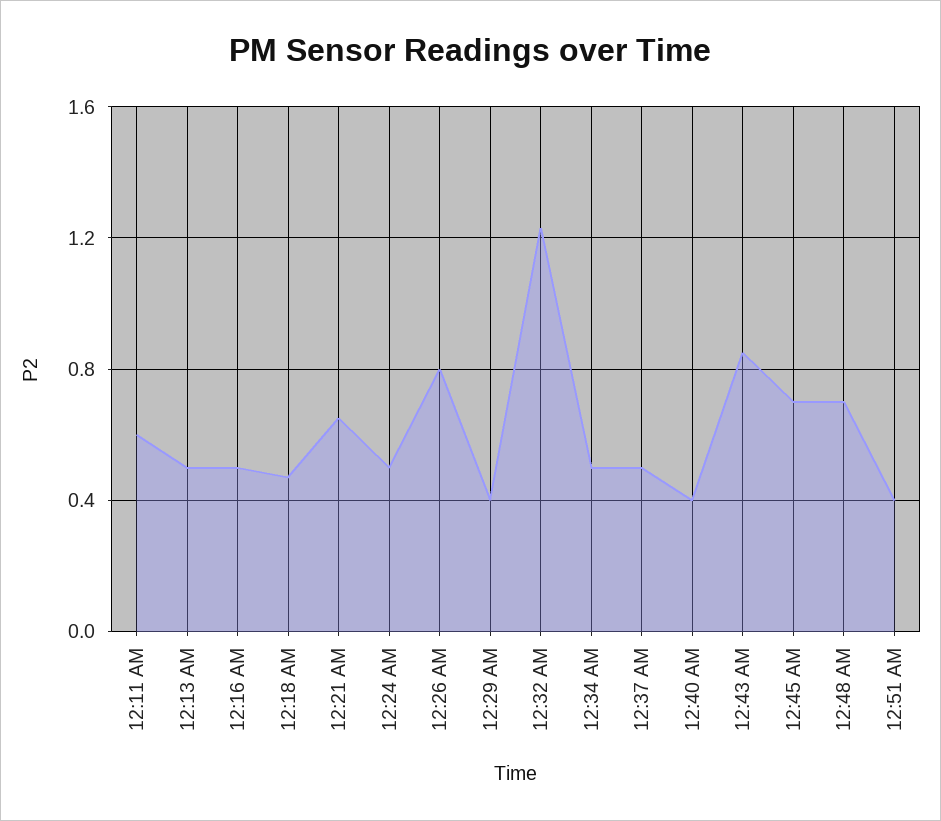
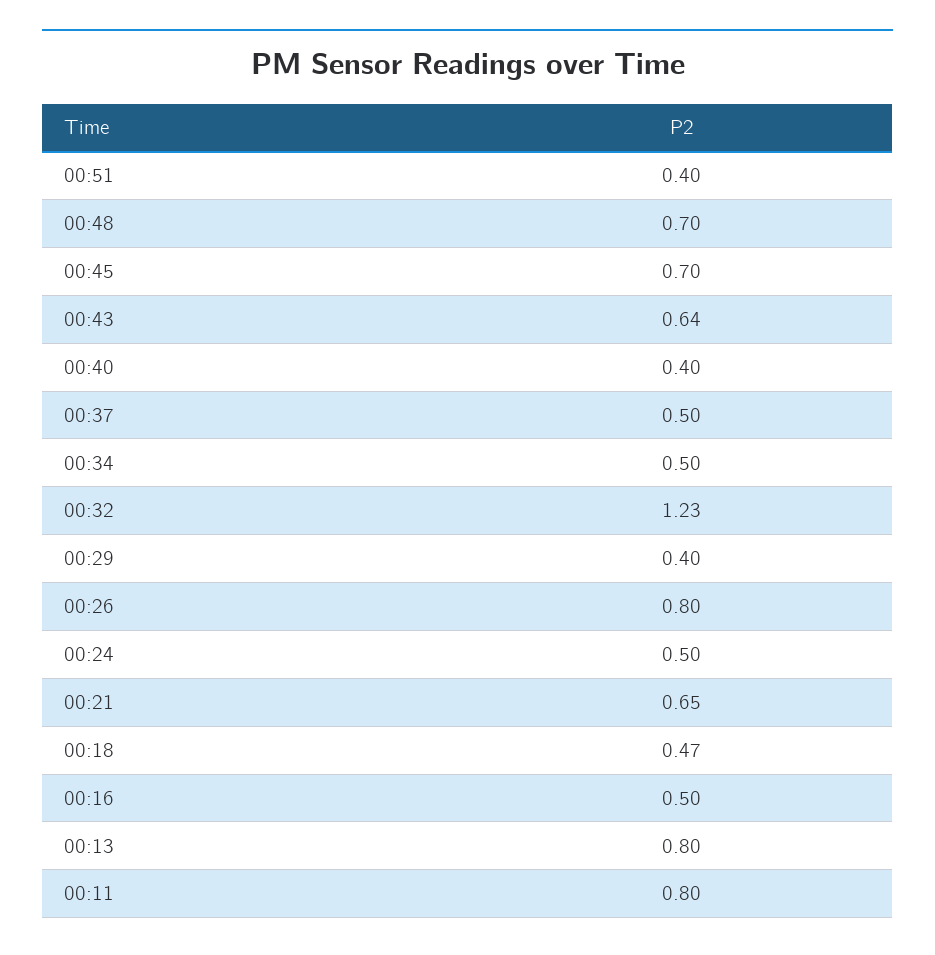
12:11 AM: 0.6 -> 0.8
12:13 AM: 0.5 -> 0.8
12:43 AM: 0.85 -> 0.64

